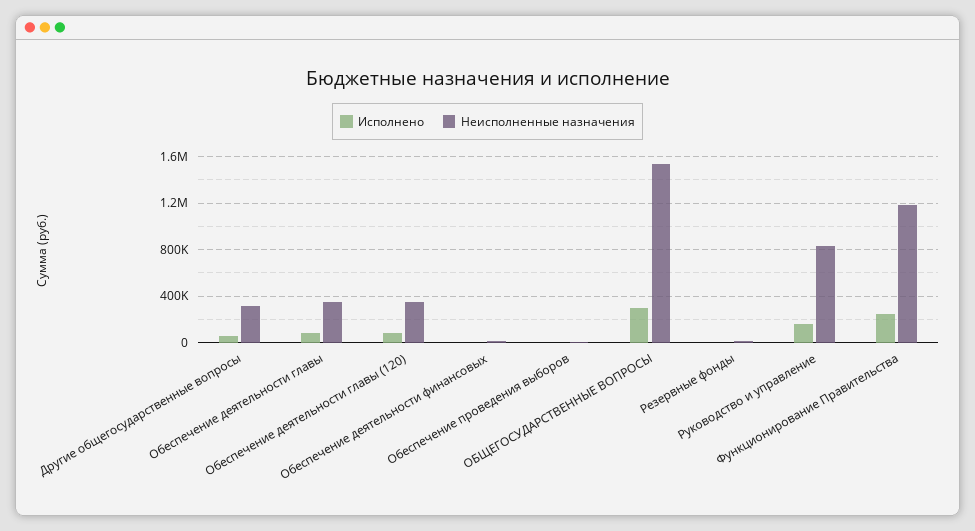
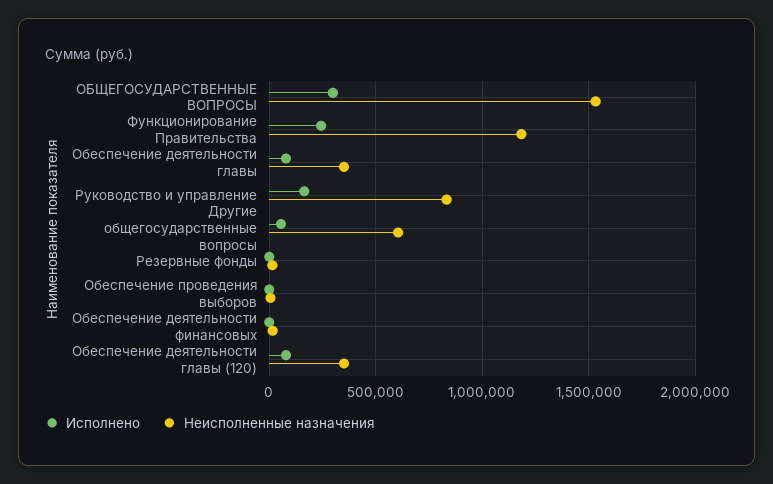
Неисполненные назначения, Другие общегосударственные вопросы: 300000 -> 600000

